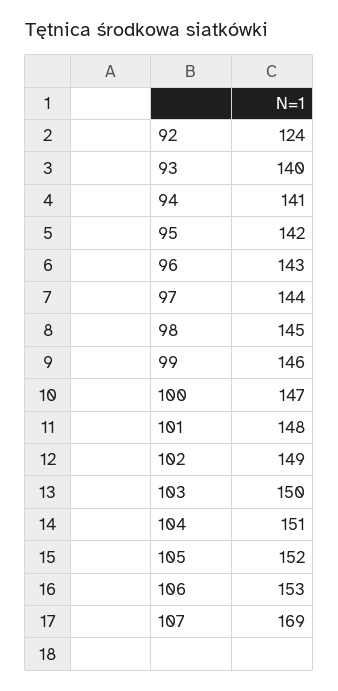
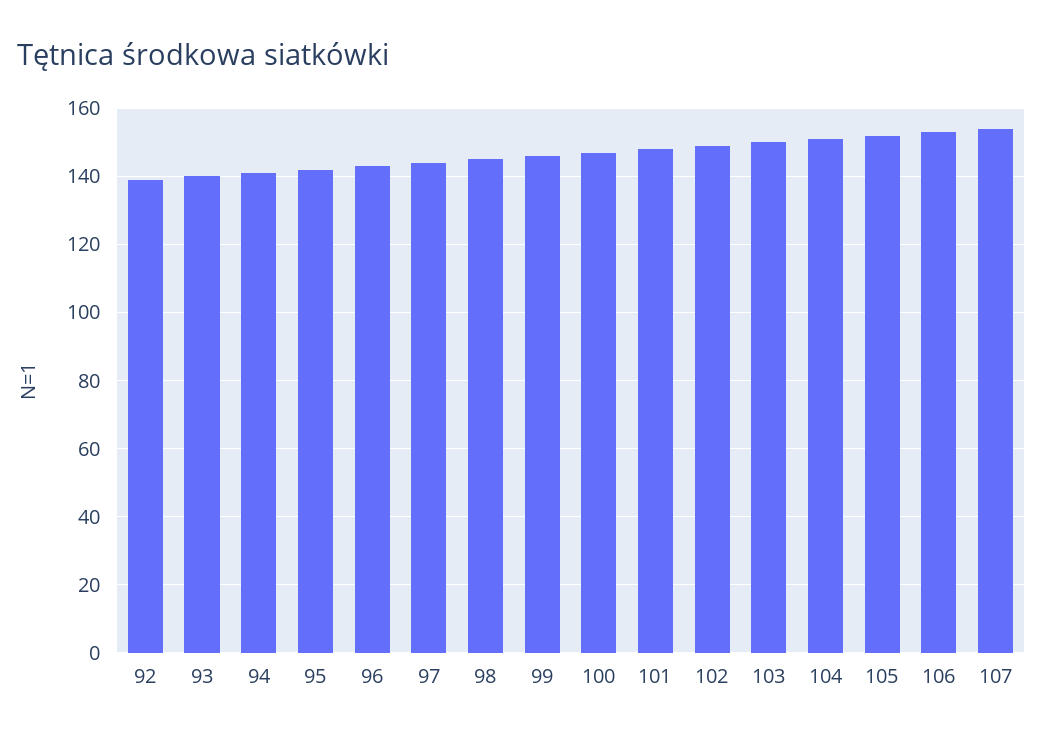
92: 124 -> 140
107: 169 -> 155

